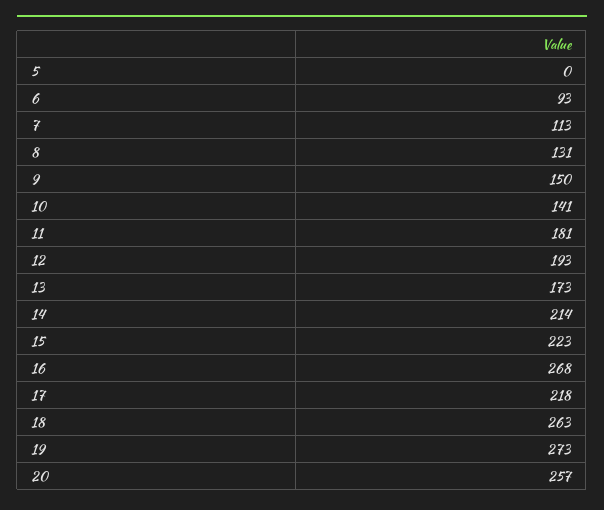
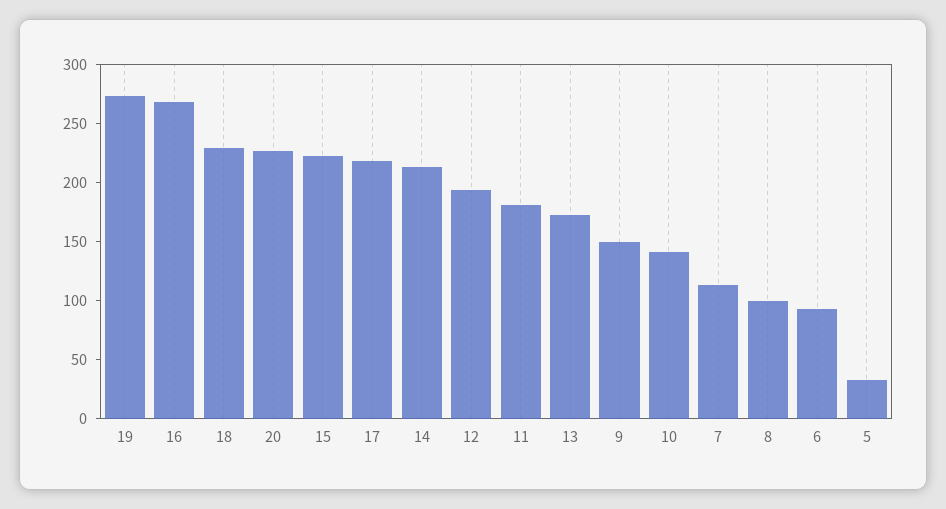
5: 0 -> 30
8: 131 -> 100
18: 263 -> 230
20: 257 -> 230

